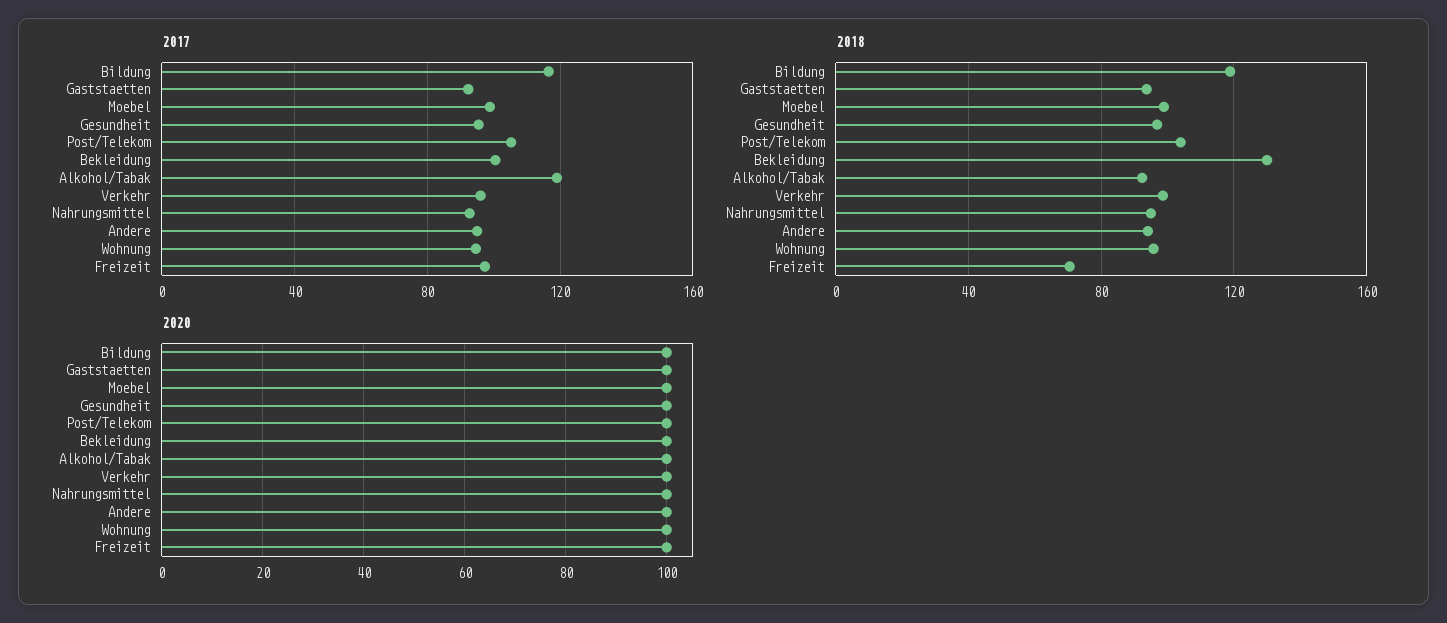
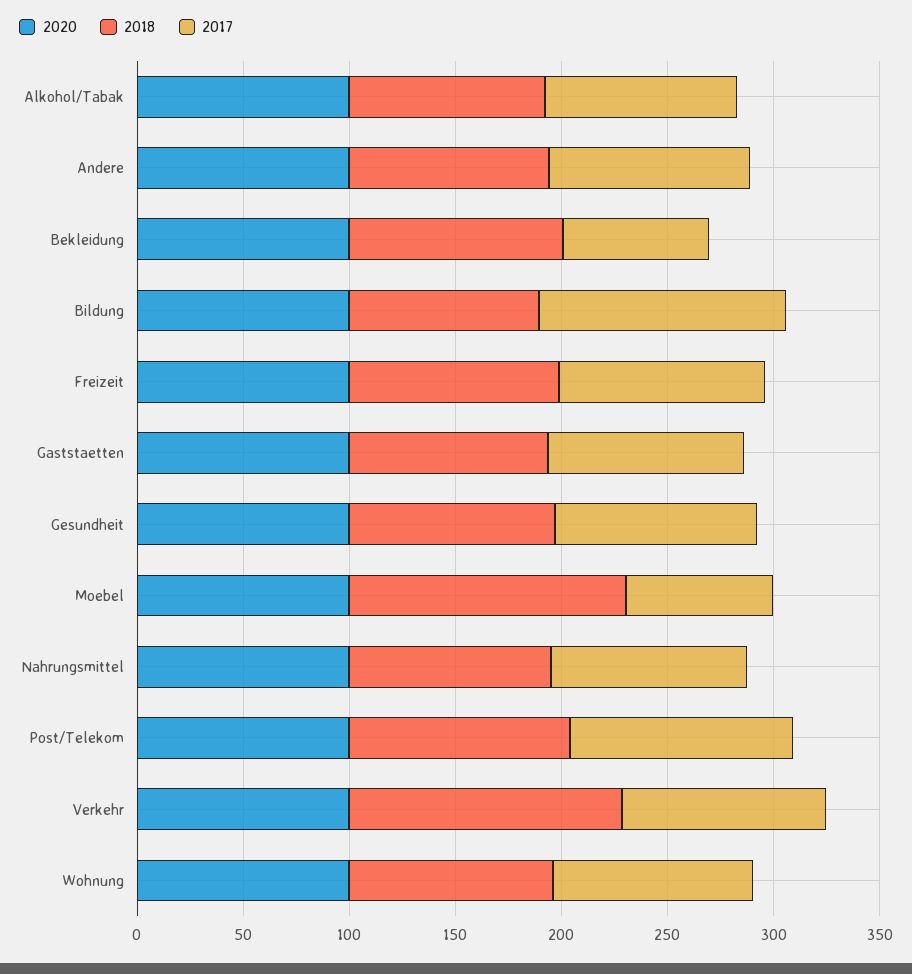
2017, Moebel: 100 -> 70
2017, Bekleidung: 100 -> 70
2017, Alkohol/Tabak: 120 -> 90
2018, Bildung: 120 -> 90
2018, Moebel: 100 -> 130
2018, Bekleidung: 130 -> 100
2018, Verkehr: 100 -> 130
2018, Freizeit: 70 -> 100

